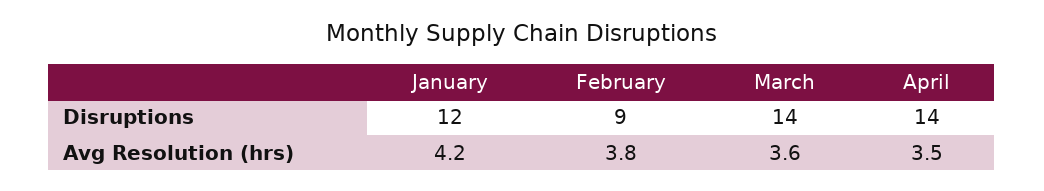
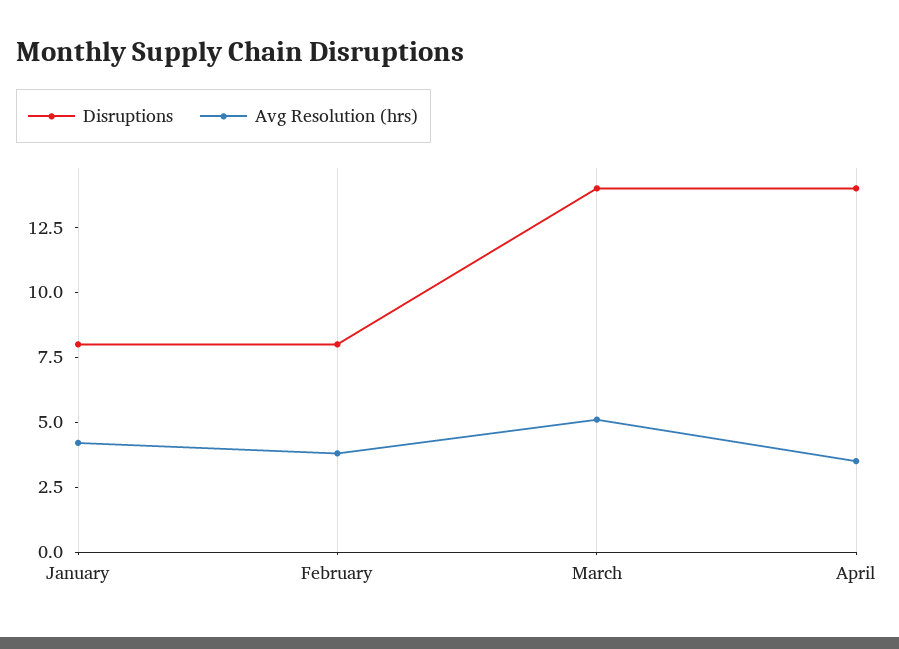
Disruptions, January: 12 -> 8
Disruptions, February: 9 -> 8
Avg Resolution (hrs), March: 3.6 -> 5

